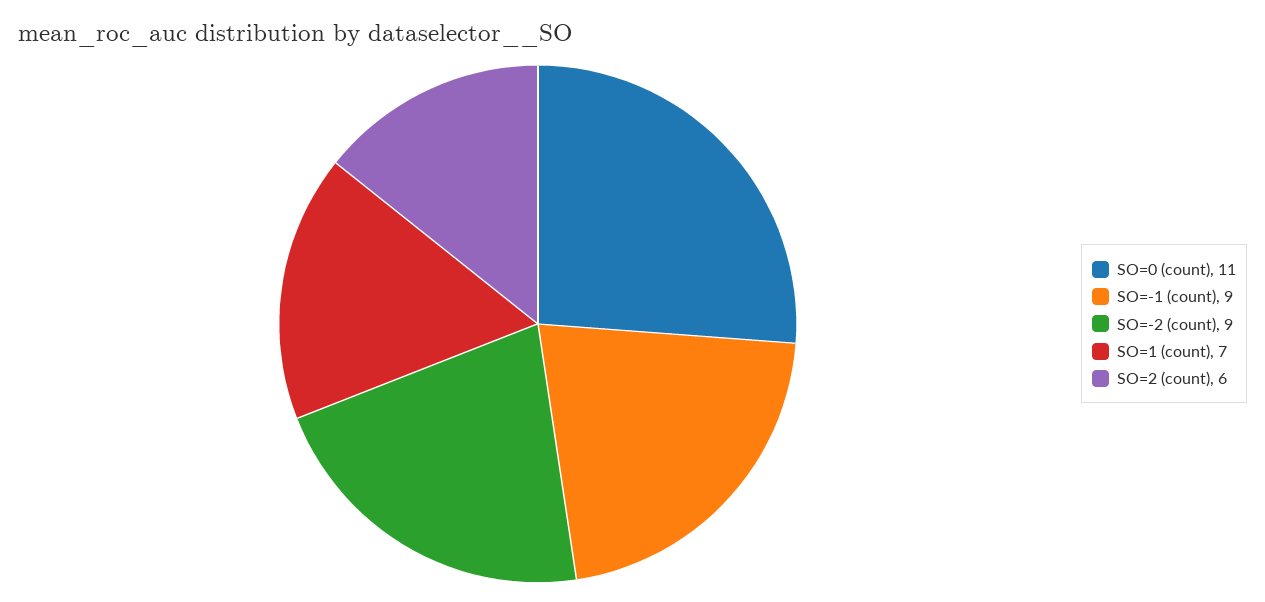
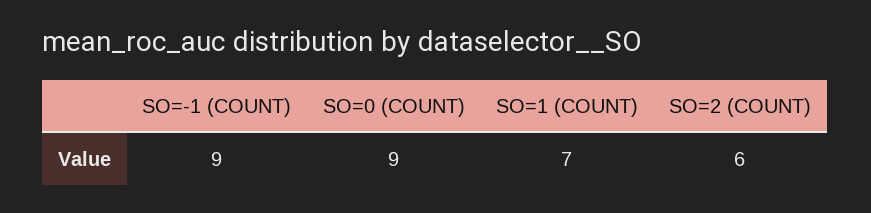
SO=0 (count): 11 -> 9
SO=-2 (count): 9 -> none

